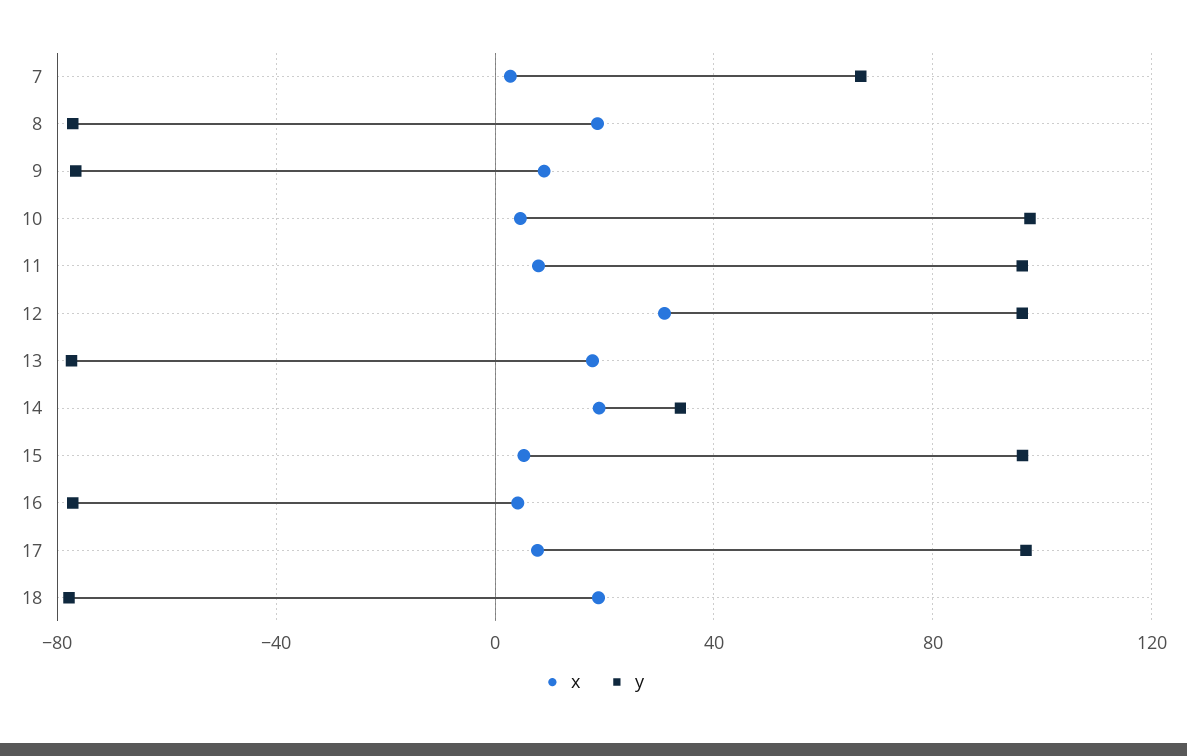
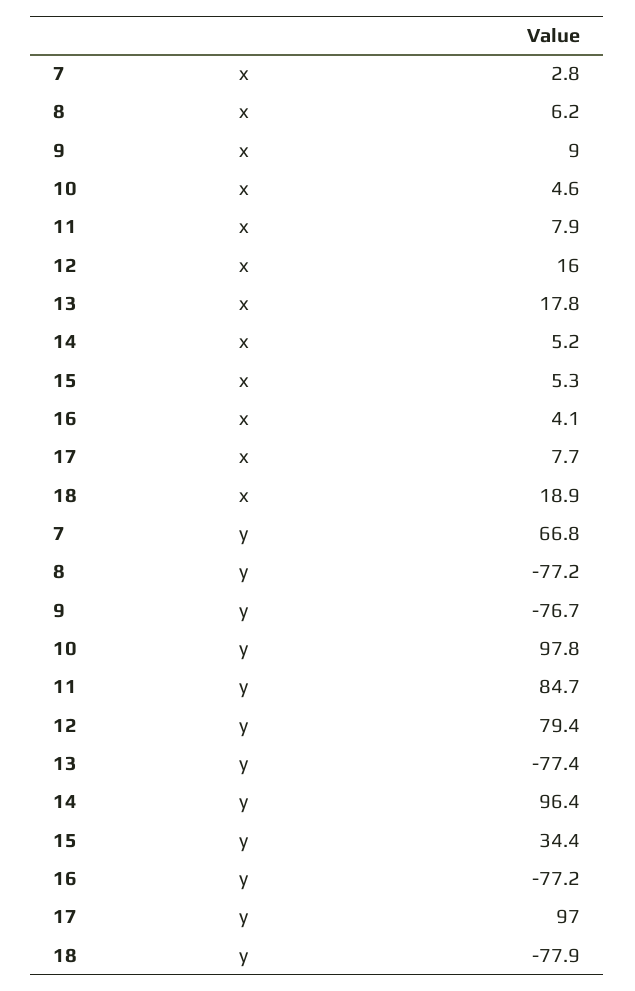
x, 8: 20 -> 6.2
y, 11: 95 -> 84.7
x, 12: 30 -> 16
y, 12: 95 -> 79.4
x, 14: 20 -> 5.2
y, 14: 35 -> 96.4
y, 15: 95 -> 34.4

